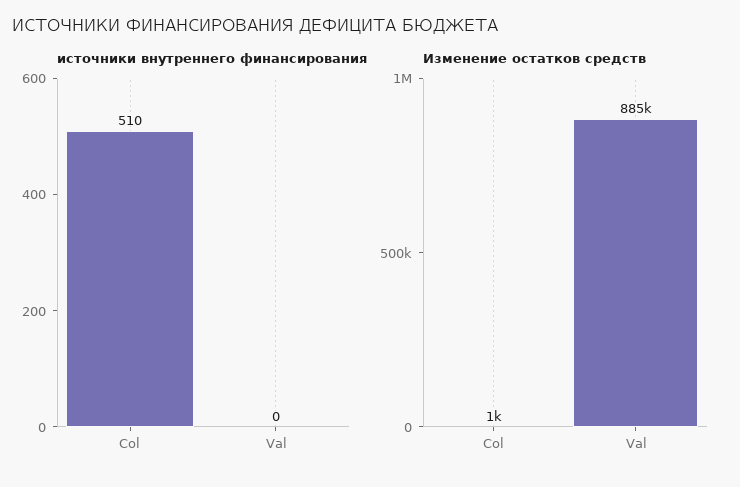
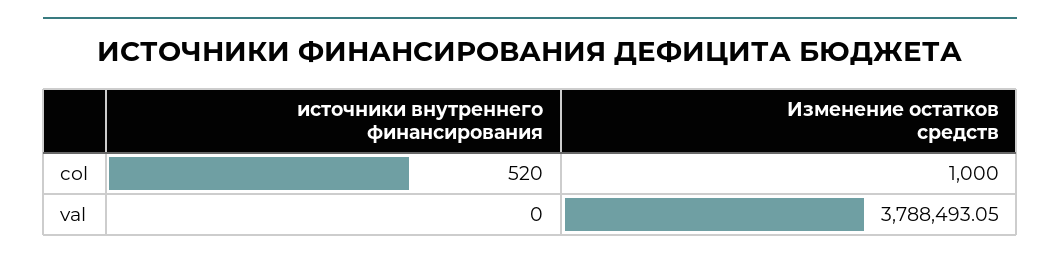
источники внутреннего финансирования, Col: 510 -> 520
Изменение остатков средств, Val: 885000 -> 3788493.05

